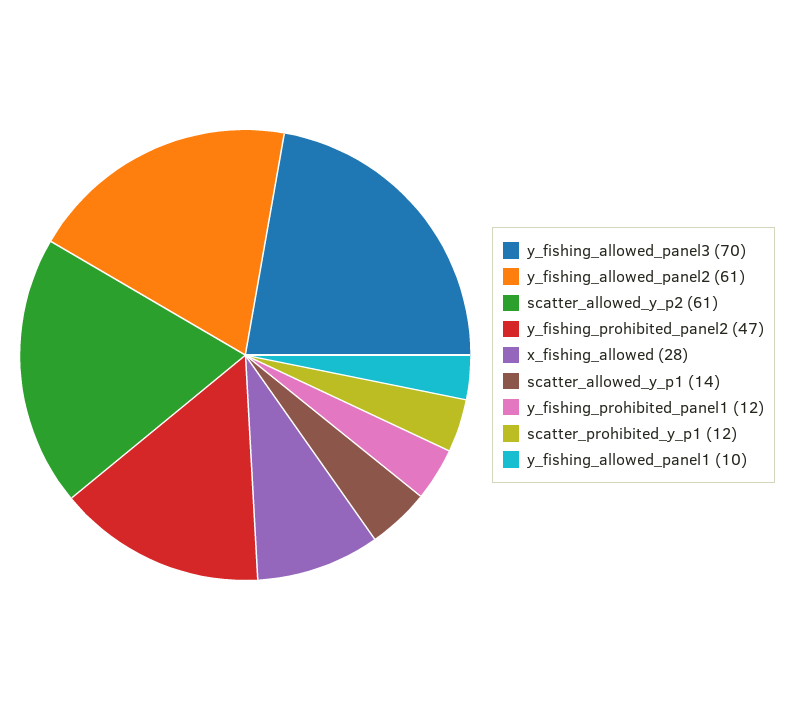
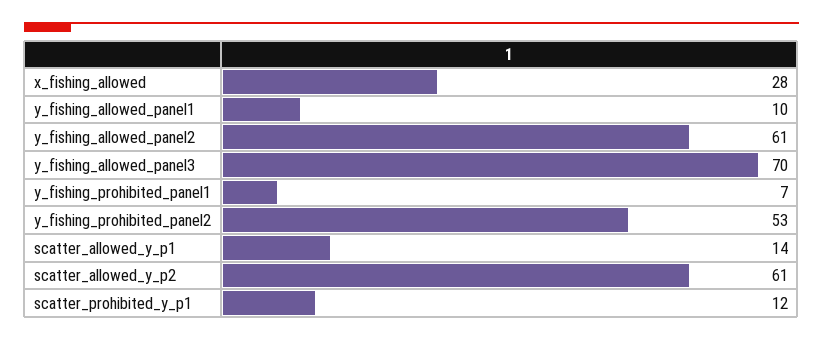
y_fishing_prohibited_panel2: 47 -> 53
y_fishing_prohibited_panel1: 12 -> 7

